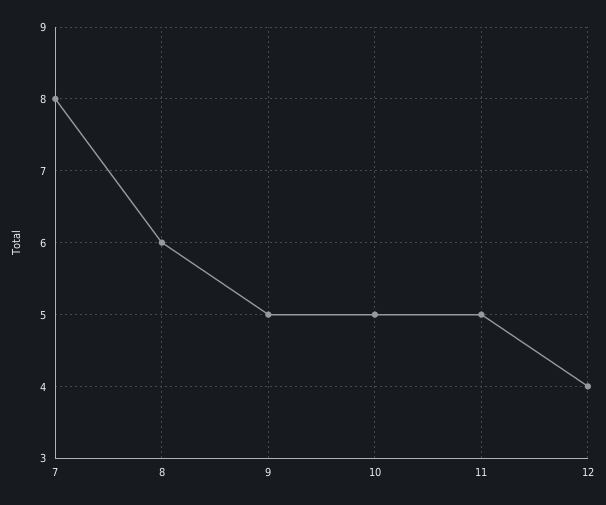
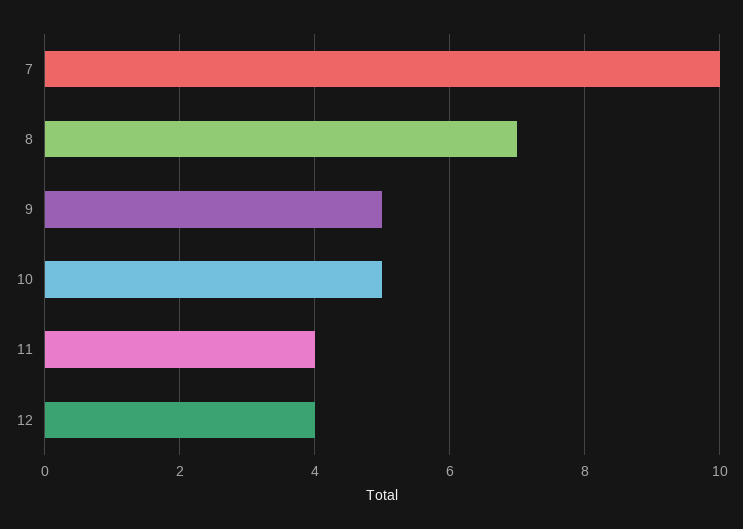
7: 8 -> 10
8: 6 -> 7
11: 5 -> 4

